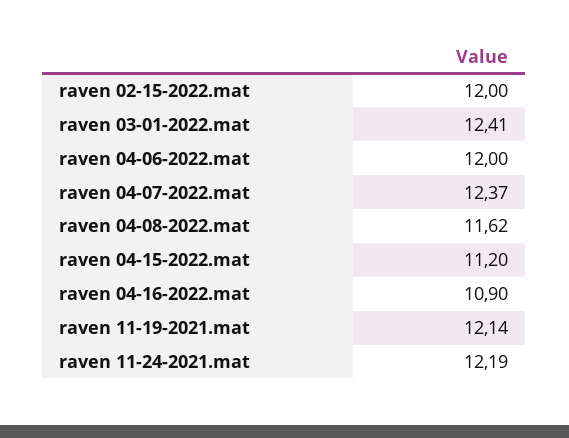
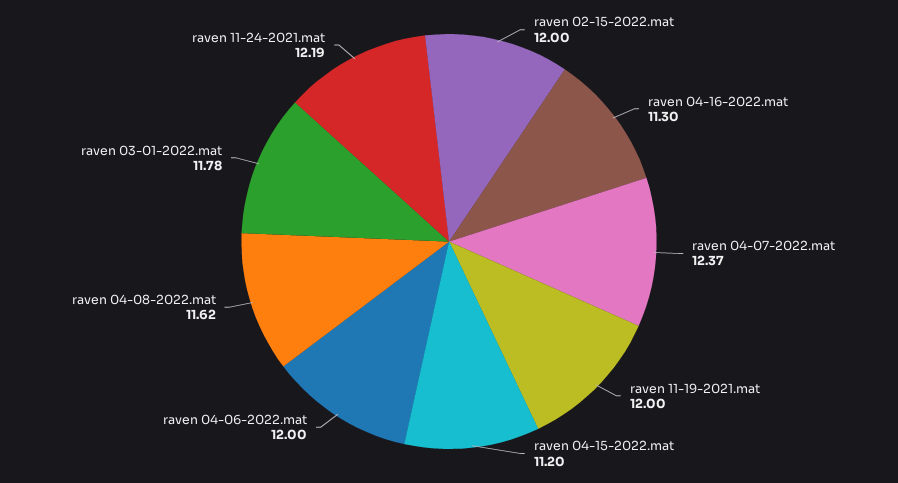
raven 03-01-2022.mat: 12.41 -> 11.78
raven 04-16-2022.mat: 10.9 -> 11.3
raven 11-19-2021.mat: 12.14 -> 12

